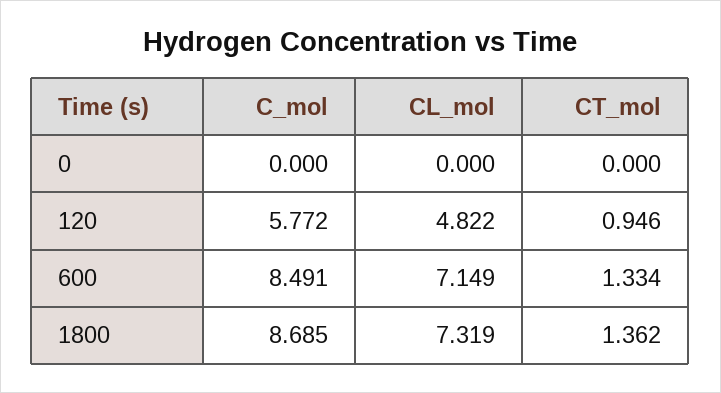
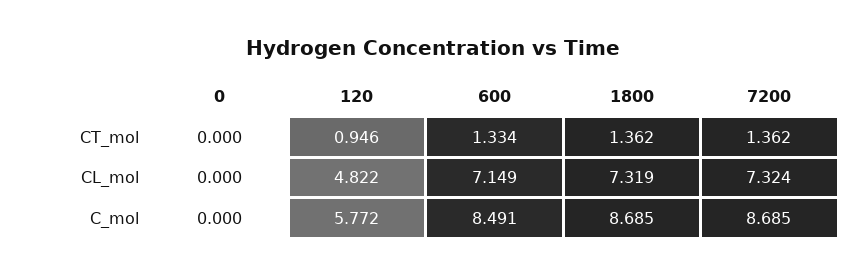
CT_mol, 7200: none -> 1.362
CL_mol, 7200: none -> 7.324
C_mol, 7200: none -> 8.685

